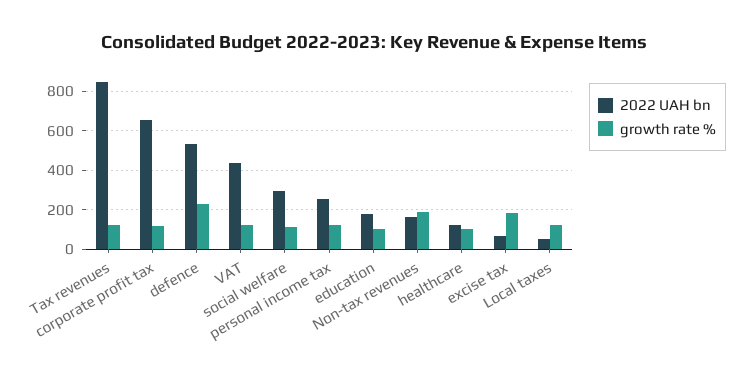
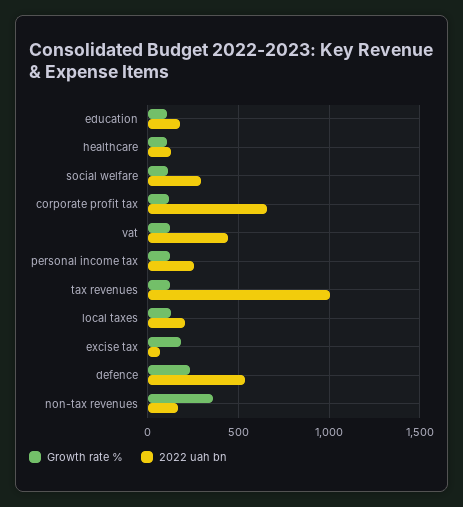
2022 UAH bn, Tax revenues: 850 -> 1000
growth rate %, Non-tax revenues: 200 -> 350
2022 UAH bn, Local taxes: 50 -> 200

